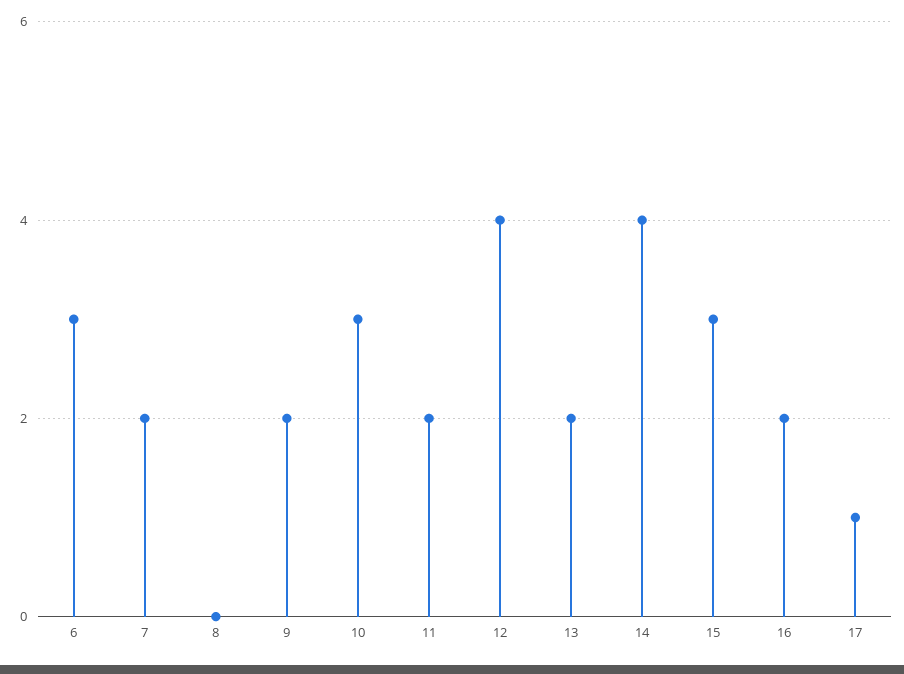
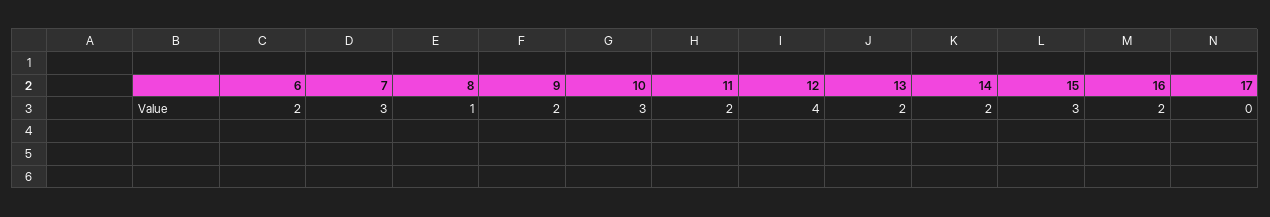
6: 3 -> 2
7: 2 -> 3
8: 0 -> 1
14: 4 -> 2
17: 1 -> 0

